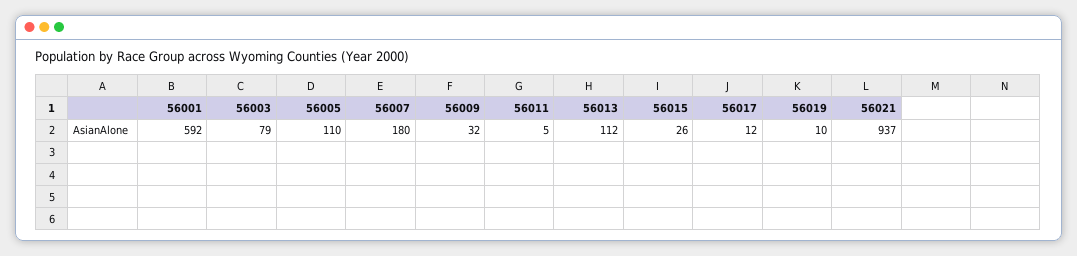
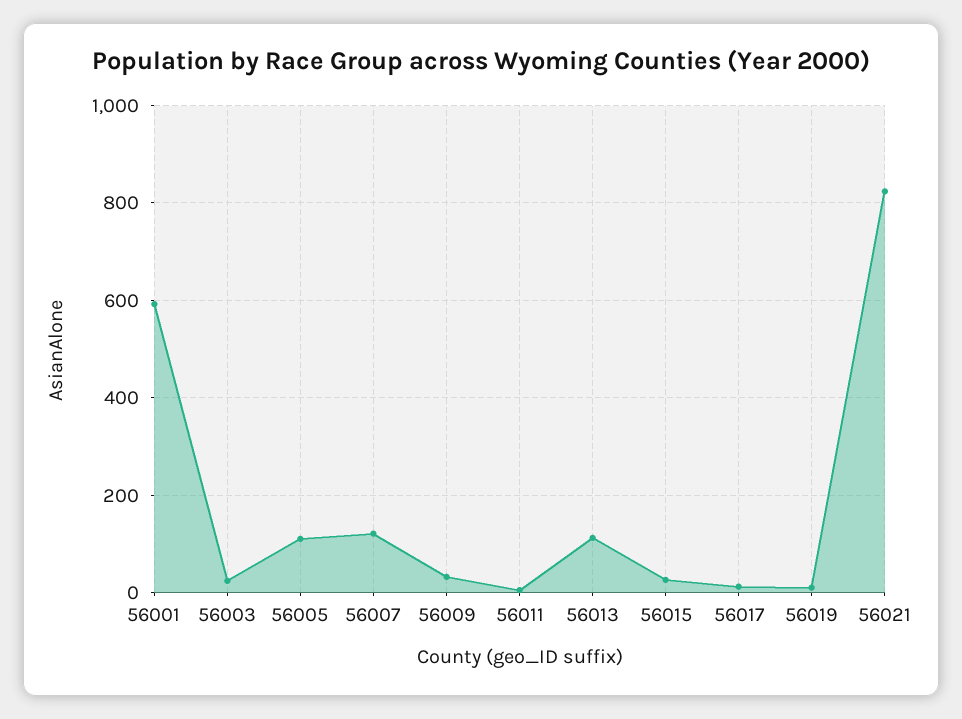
56003: 79 -> 20
56007: 180 -> 120
56021: 937 -> 820

